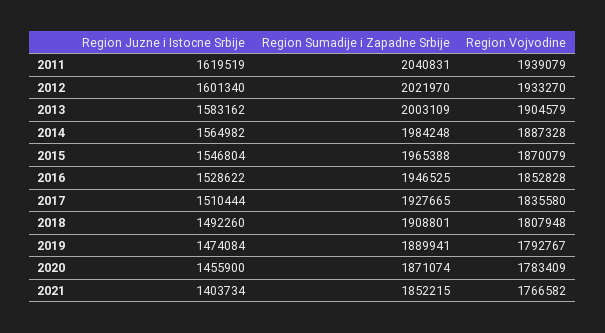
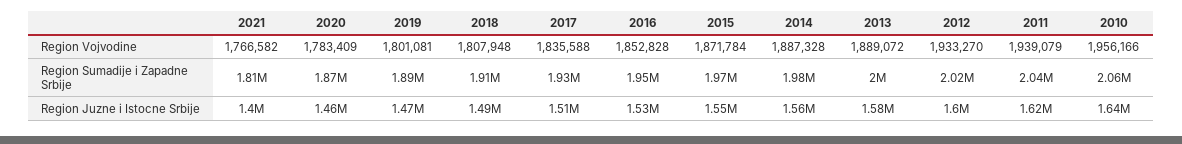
Region Vojvodine, 2013: 1904579 -> 1889072
Region Vojvodine, 2015: 1870079 -> 1871784
Region Vojvodine, 2017: 1835580 -> 1835588
Region Vojvodine, 2019: 1792767 -> 1801081
Region Sumadije i Zapadne Srbije, 2021: 1852215 -> 1810000
Region Vojvodine, 2010: none -> 1956166
Region Sumadije i Zapadne Srbije, 2010: none -> 2060000
Region Juzne i Istocne Srbije, 2010: none -> 1640000

